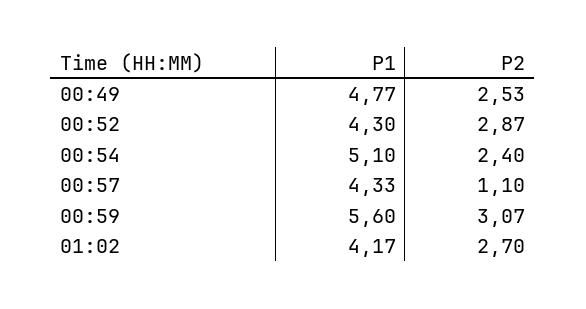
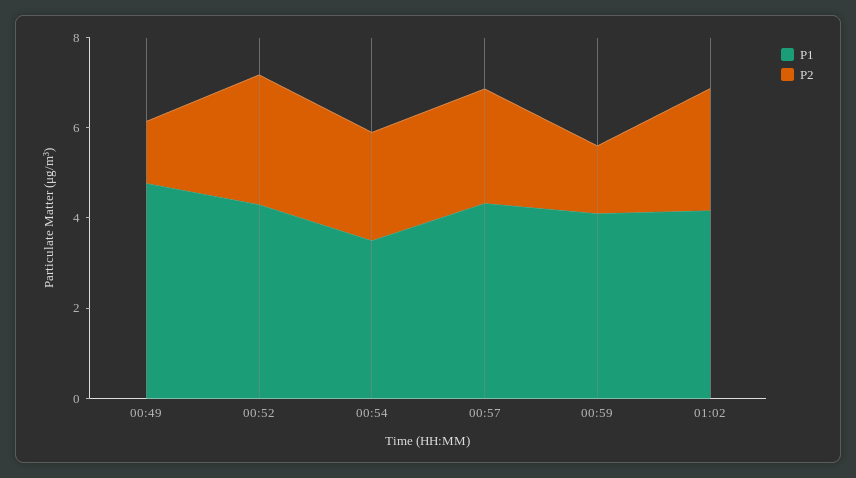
P2, 00:49: 2.53 -> 1.5
P1, 00:54: 5.1 -> 3.5
P2, 00:57: 1.1 -> 2.5
P1, 00:59: 5.6 -> 4
P2, 00:59: 3.07 -> 1.5

